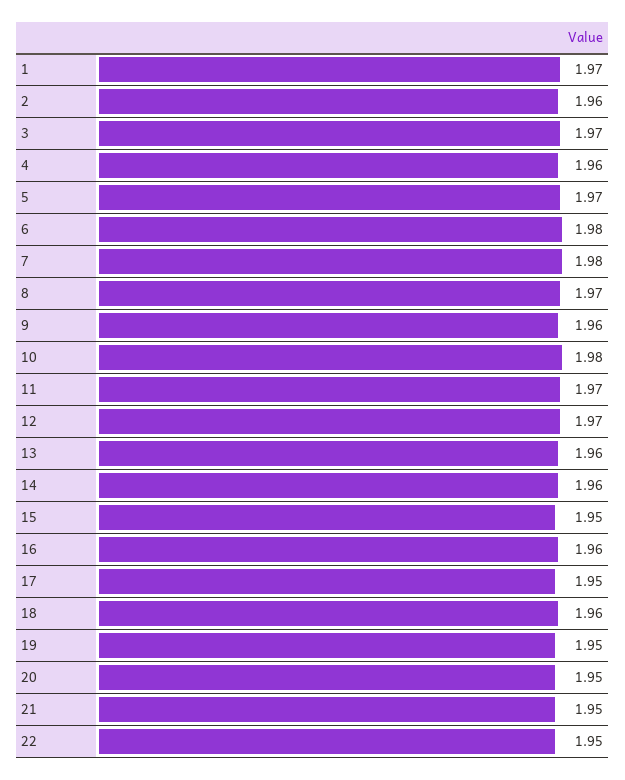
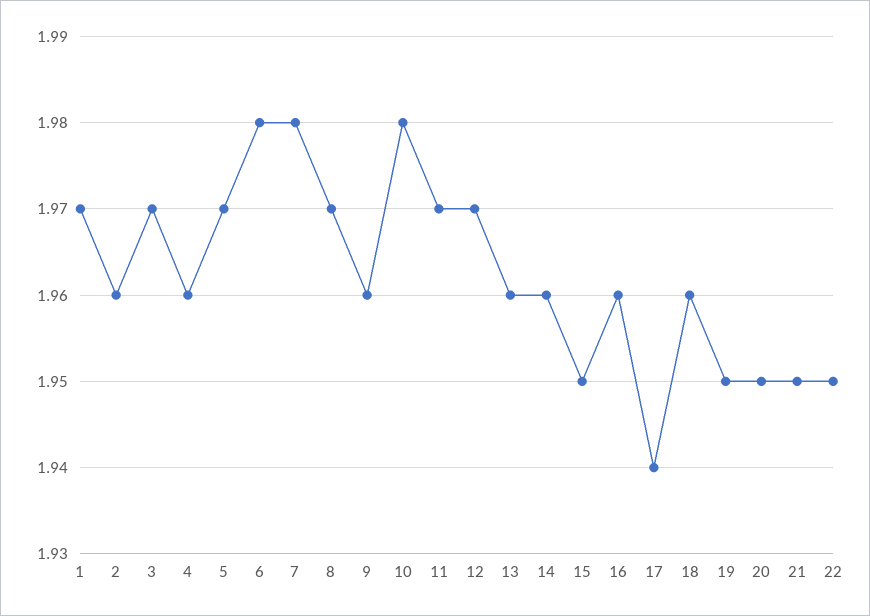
17: 1.95 -> 1.94

